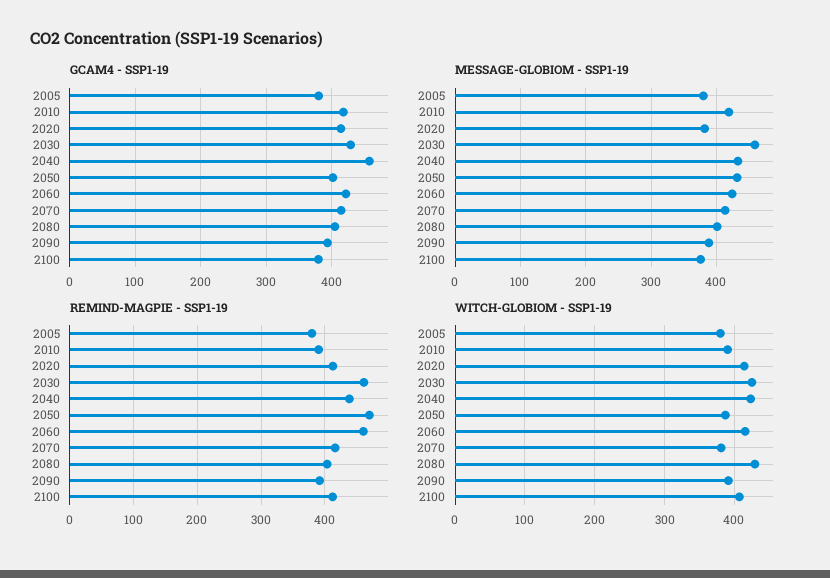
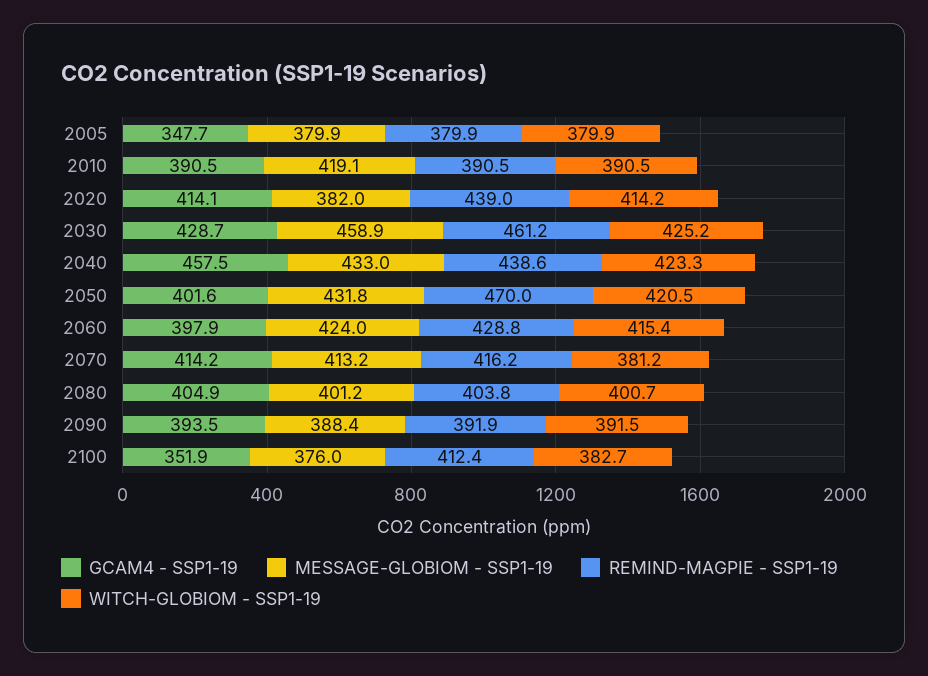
GCAM4 - SSP1-19, 2005: 380 -> 347.7
GCAM4 - SSP1-19, 2010: 420 -> 390.5
GCAM4 - SSP1-19, 2060: 420 -> 397.9
GCAM4 - SSP1-19, 2100: 380 -> 351.9
REMIND-MAGPIE - SSP1-19, 2020: 410 -> 439
REMIND-MAGPIE - SSP1-19, 2060: 460 -> 428.8
WITCH-GLOBIOM - SSP1-19, 2050: 390 -> 420.5
WITCH-GLOBIOM - SSP1-19, 2080: 430 -> 400.7
WITCH-GLOBIOM - SSP1-19, 2100: 410 -> 382.7

